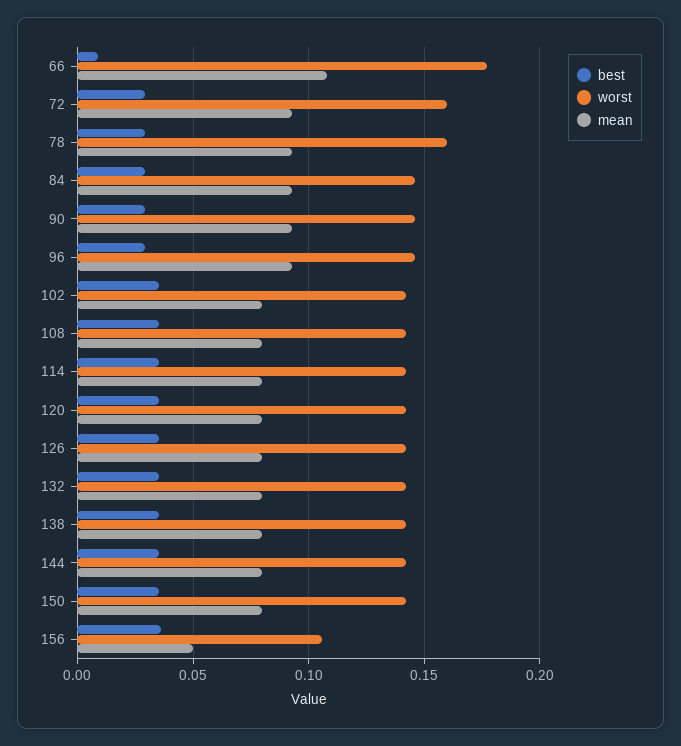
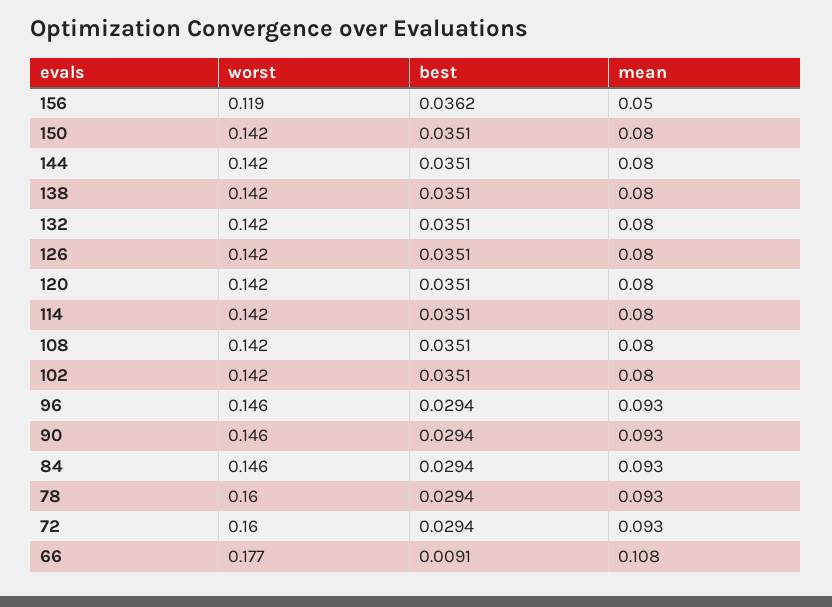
worst, 156: 0.105 -> 0.119

